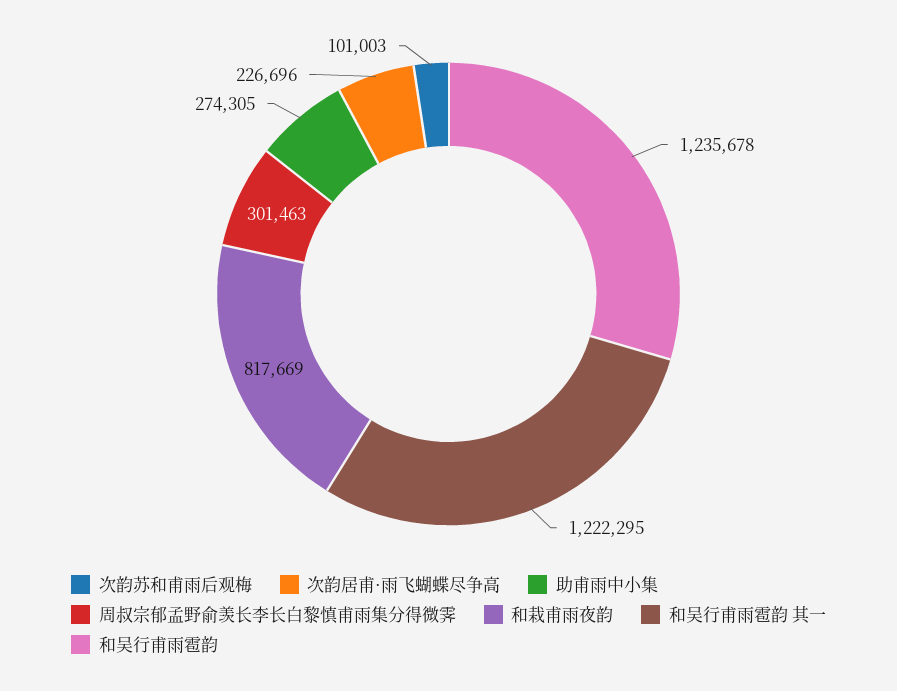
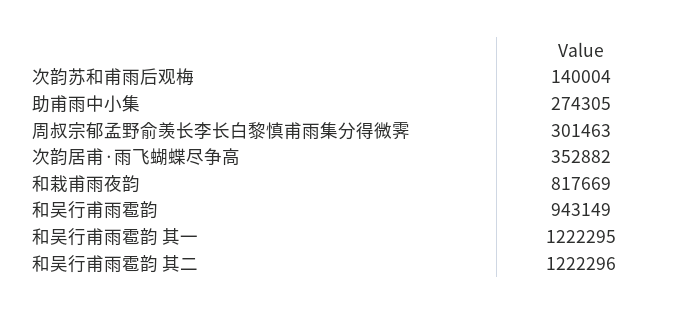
次韵苏和甫雨后观梅: 101003 -> 140004
次韵居甫·雨飞蝴蝶尽争高: 226696 -> 352882
和吴行甫雨雹韵: 1235678 -> 943149
和吴行甫雨雹韵 其二: none -> 1222296

